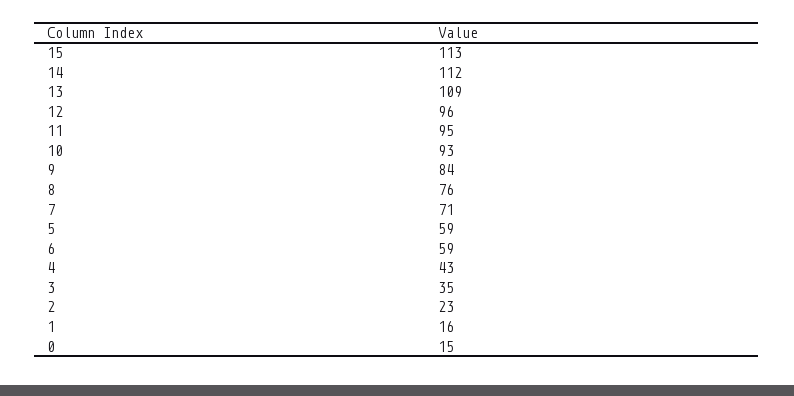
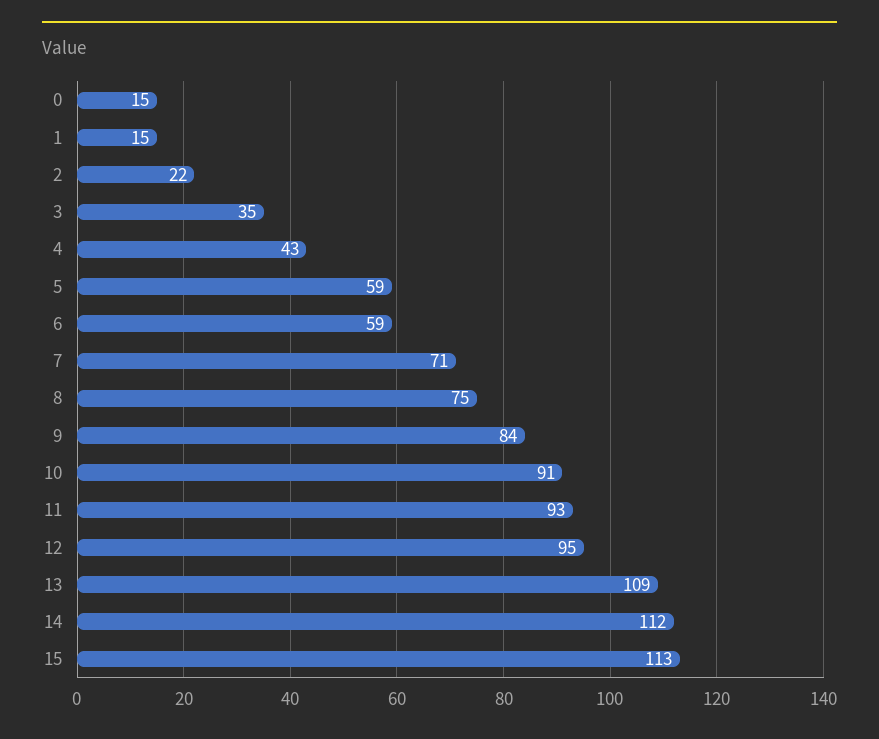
12: 96 -> 95
11: 95 -> 93
10: 93 -> 91
8: 76 -> 75
2: 23 -> 22
1: 16 -> 15

